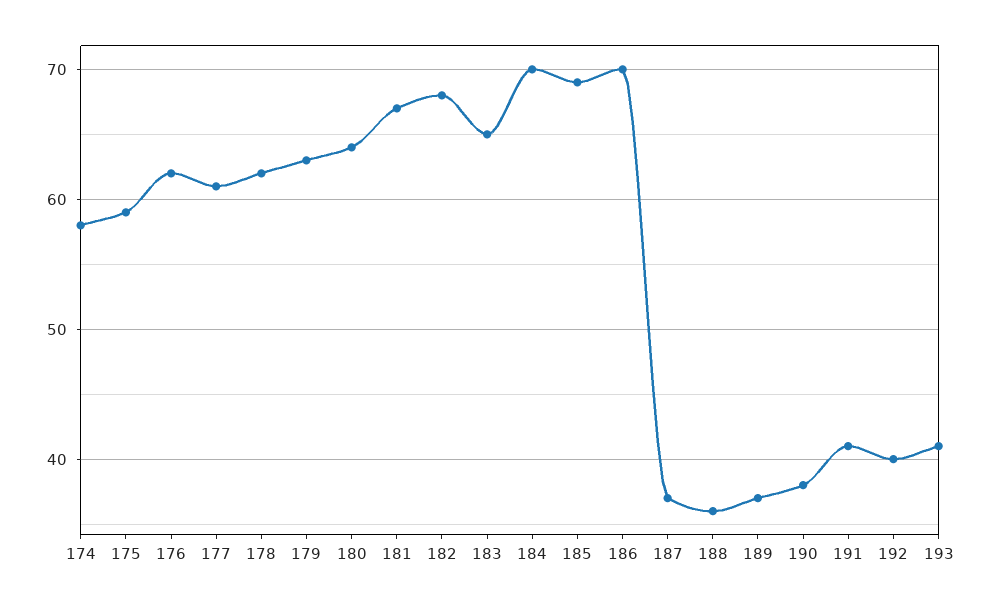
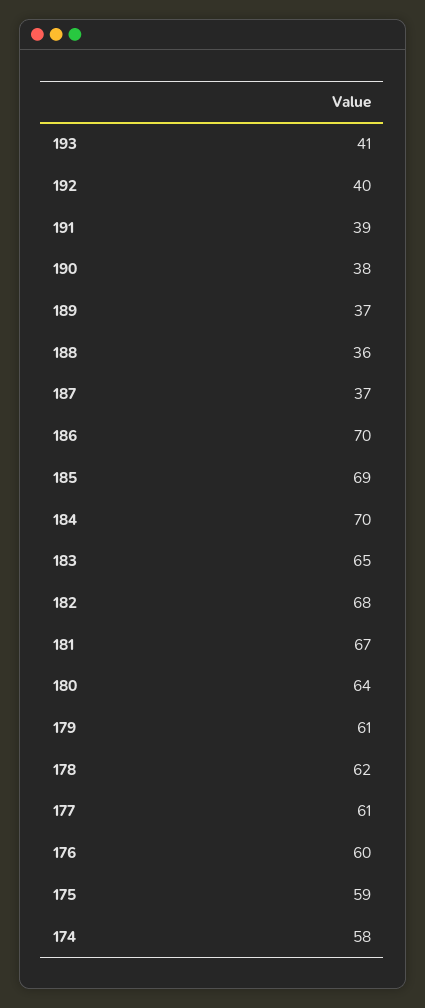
176: 62 -> 60
179: 63 -> 61
191: 41 -> 39

